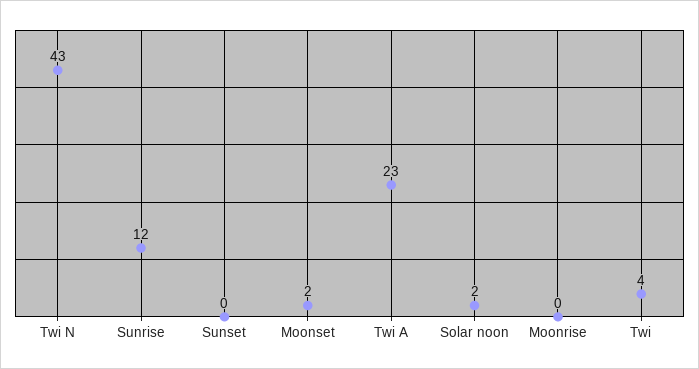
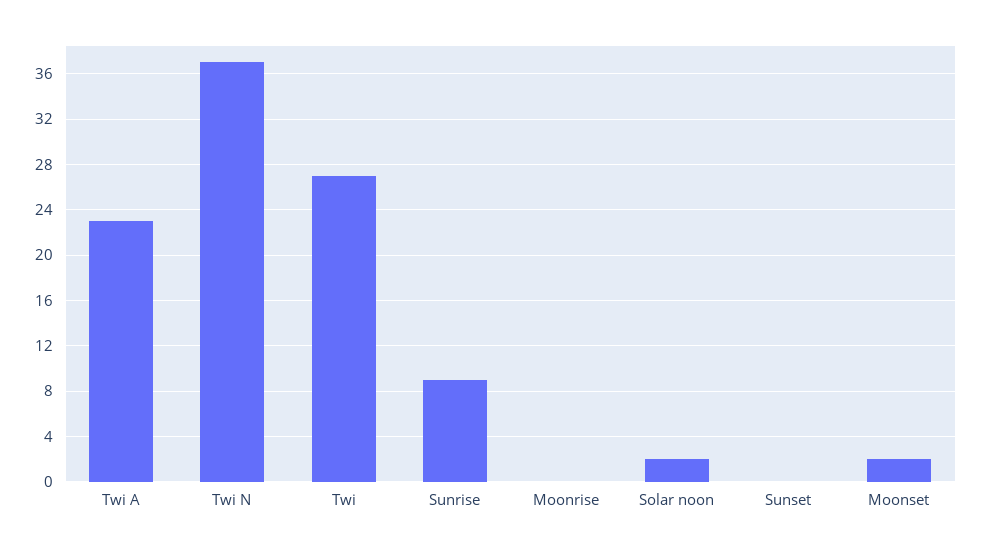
Twi N: 43 -> 37
Sunrise: 12 -> 9
Twi: 4 -> 27

